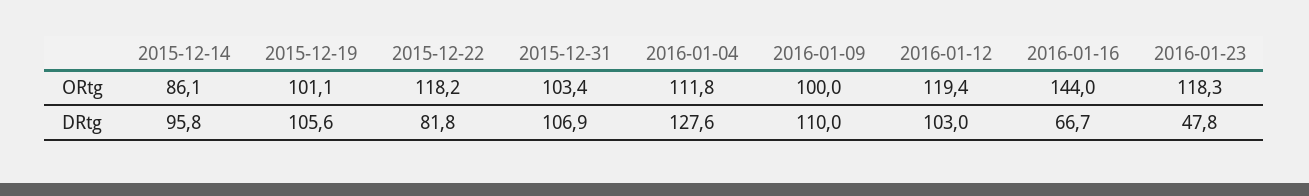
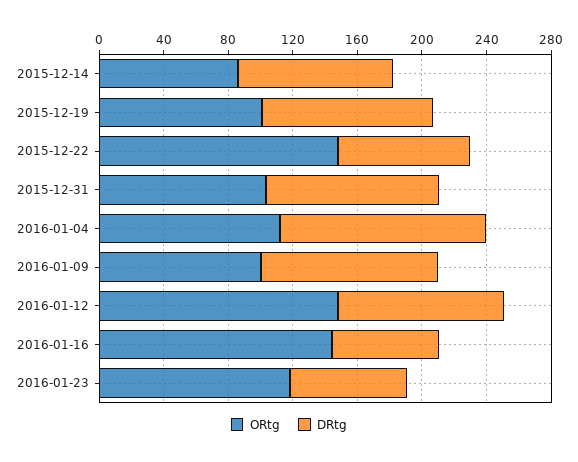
ORtg, 2015-12-22: 118.2 -> 150
ORtg, 2016-01-12: 119.4 -> 150
DRtg, 2016-01-23: 47.8 -> 70

